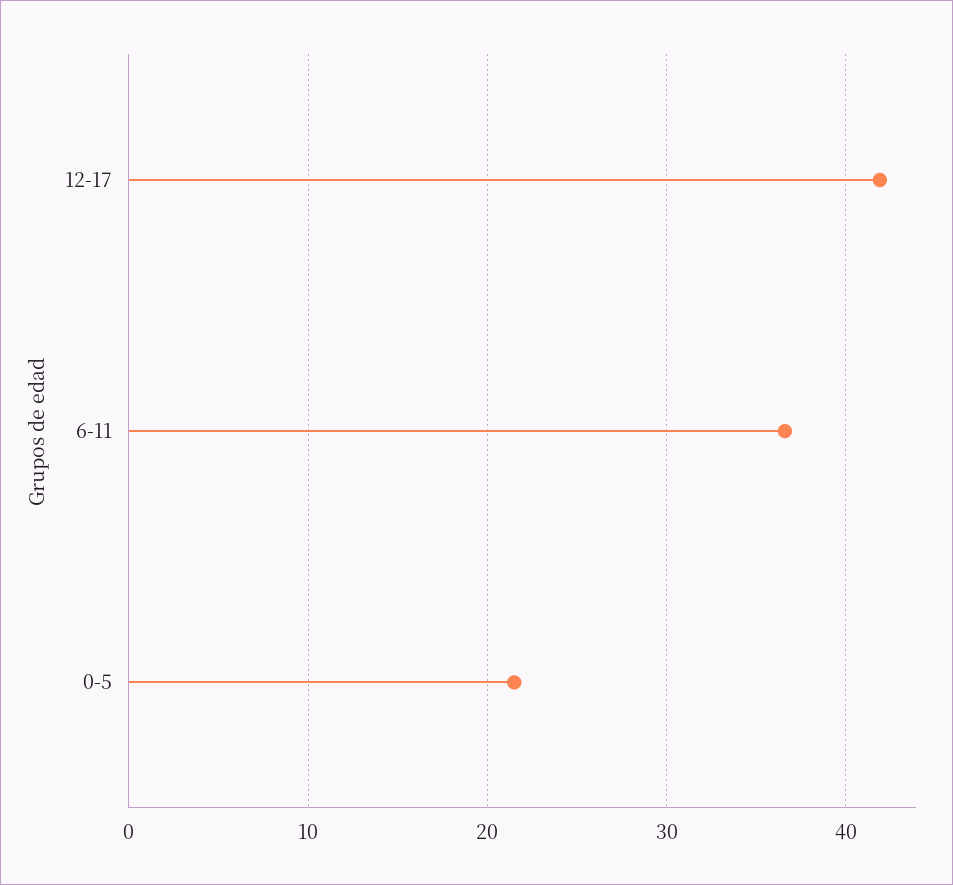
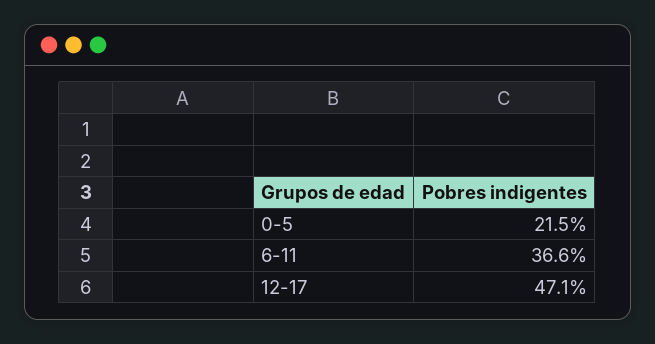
12-17: 42 -> 47.1

